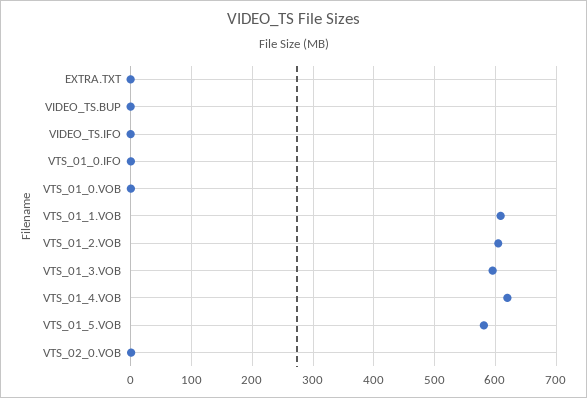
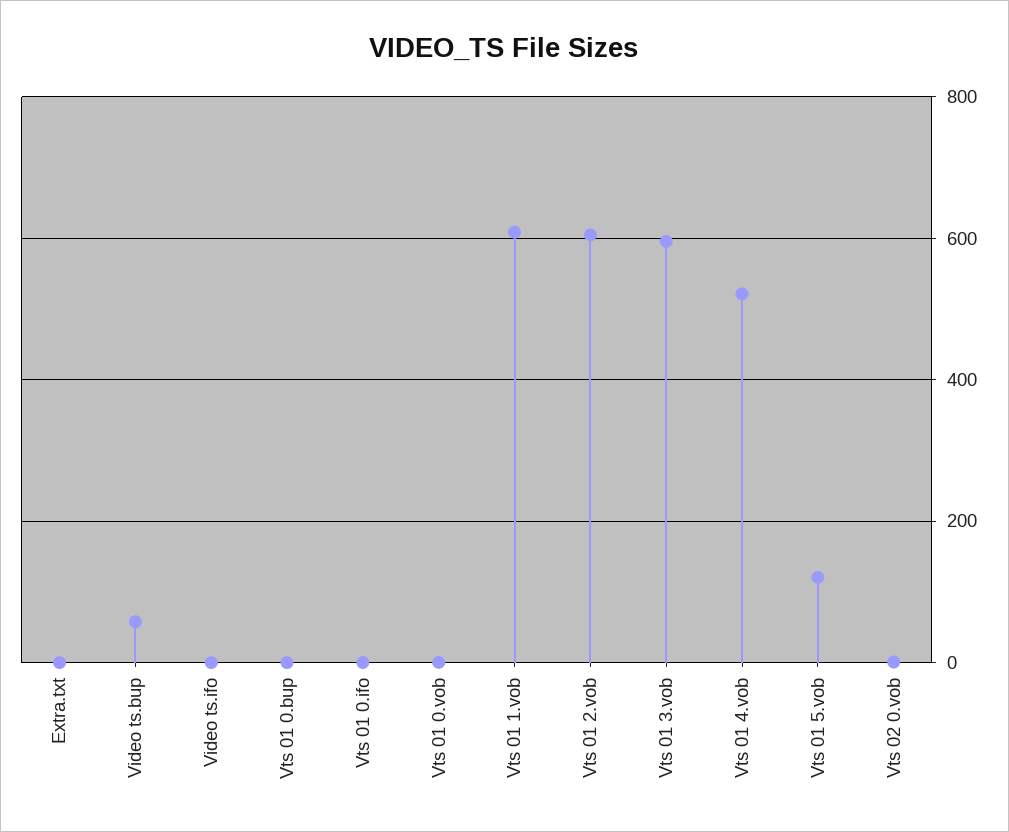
VIDEO_TS.BUP: 0 -> 60
VTS_01_4.VOB: 620 -> 520
VTS_01_5.VOB: 580 -> 120
Vts 01 0.bup: none -> 0

